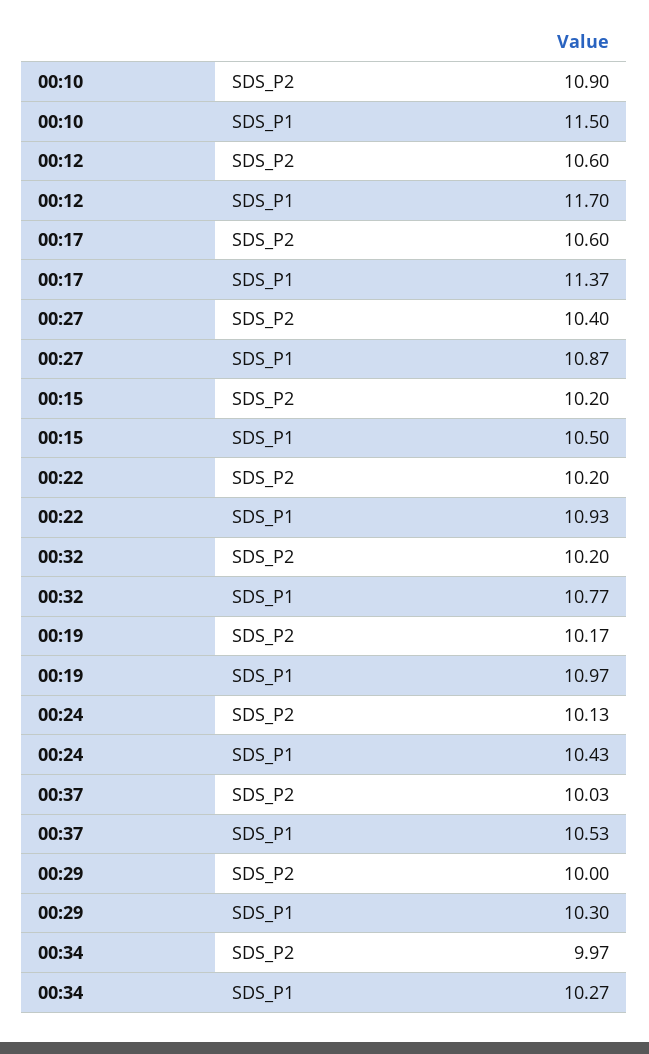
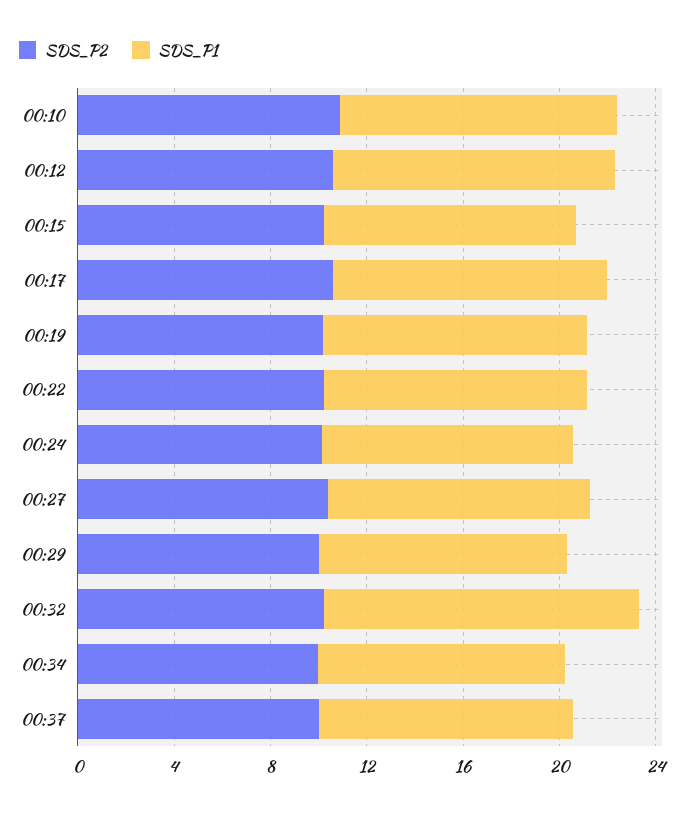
SDS_P1, 00:32: 10.77 -> 13

